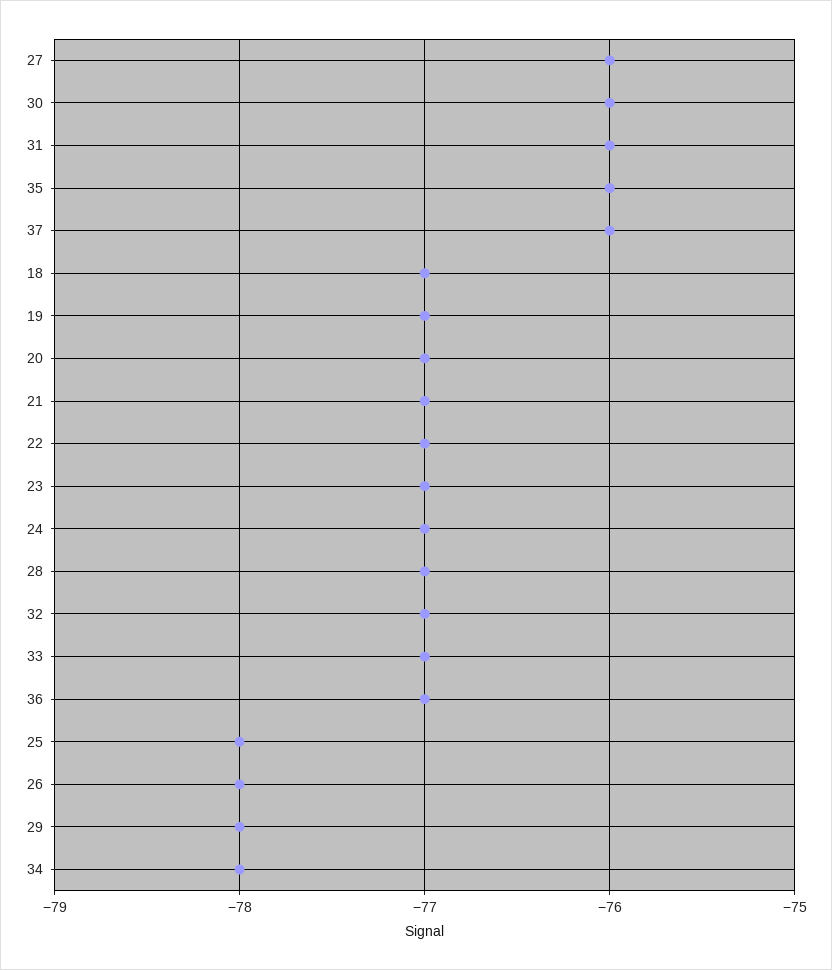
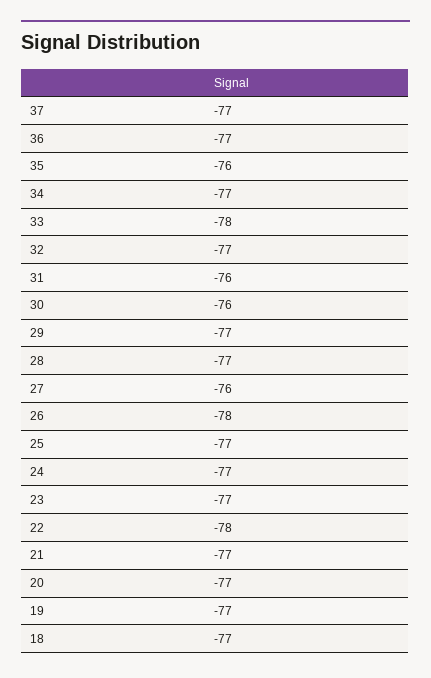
37: -76 -> -77
22: -77 -> -78
33: -77 -> -78
25: -78 -> -77
29: -78 -> -77
34: -78 -> -77

